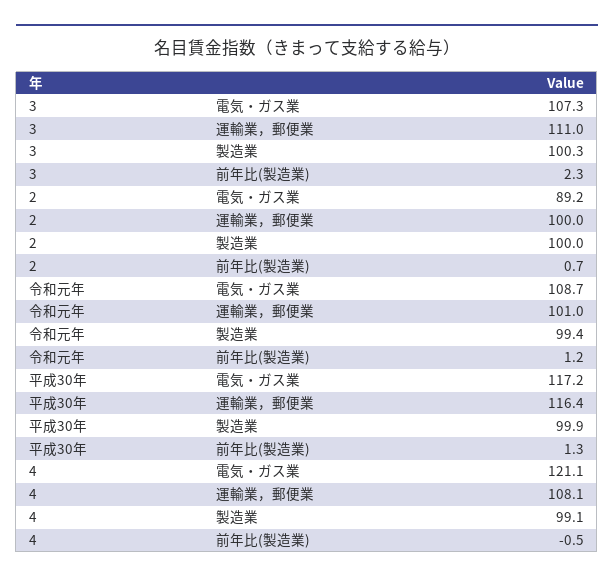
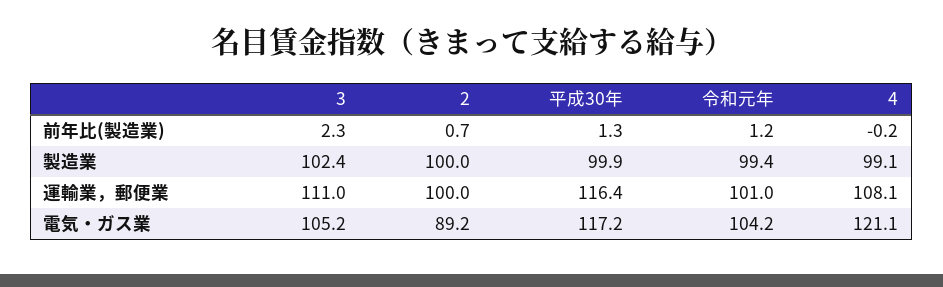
3, 電気・ガス業: 107.3 -> 105.2
3, 製造業: 100.3 -> 102.4
令和元年, 電気・ガス業: 108.7 -> 104.2
4, 前年比(製造業): -0.5 -> -0.2

